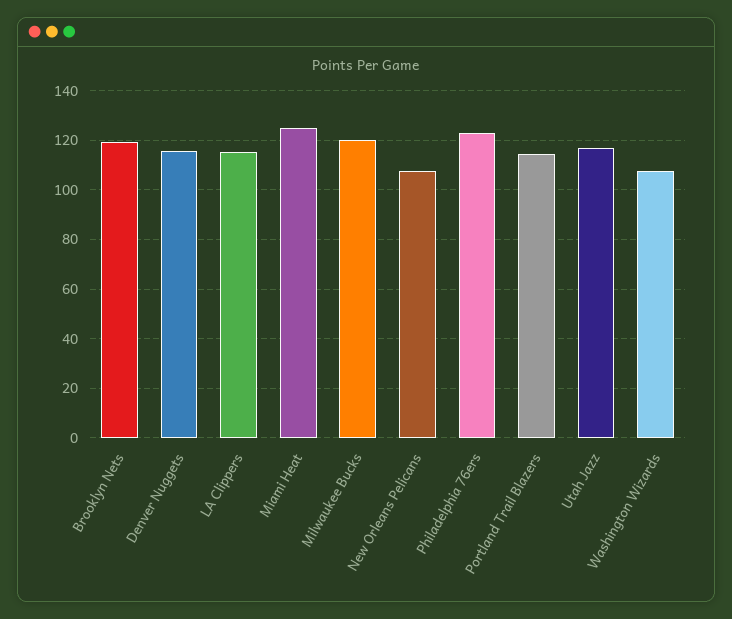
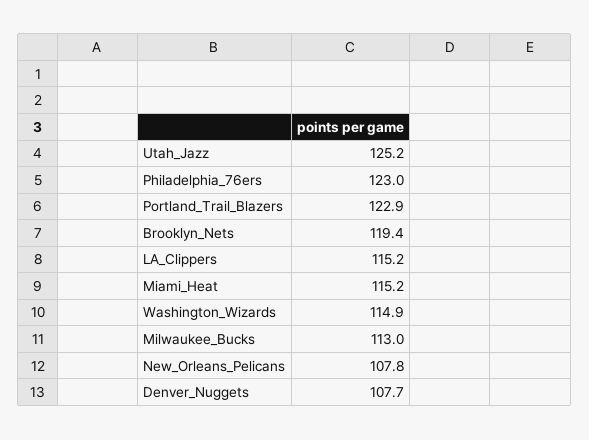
Denver Nuggets: 115 -> 107.7
Miami Heat: 125 -> 115.2
Milwaukee Bucks: 120 -> 113
Portland Trail Blazers: 115 -> 122.9
Utah Jazz: 117.5 -> 125.2
Washington Wizards: 107.5 -> 114.9

